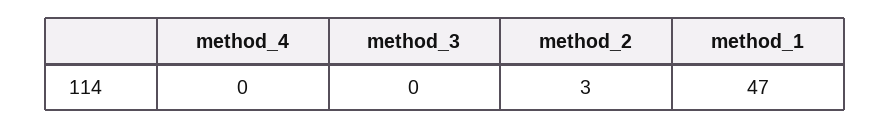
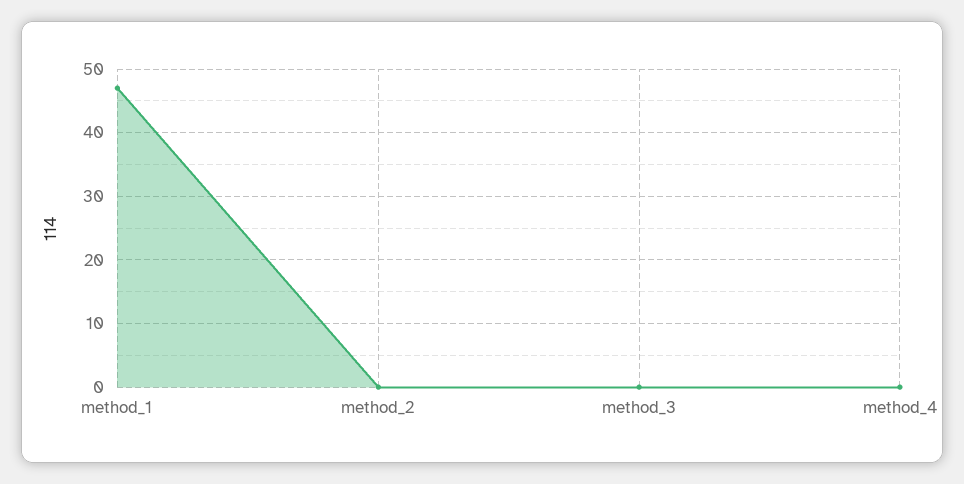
method_2: 3 -> 0

